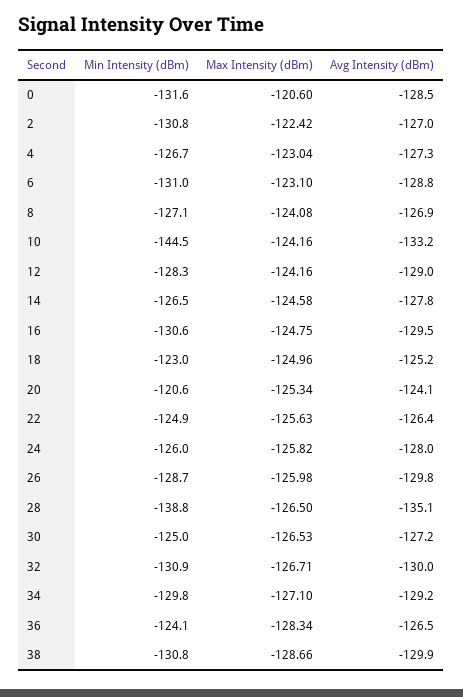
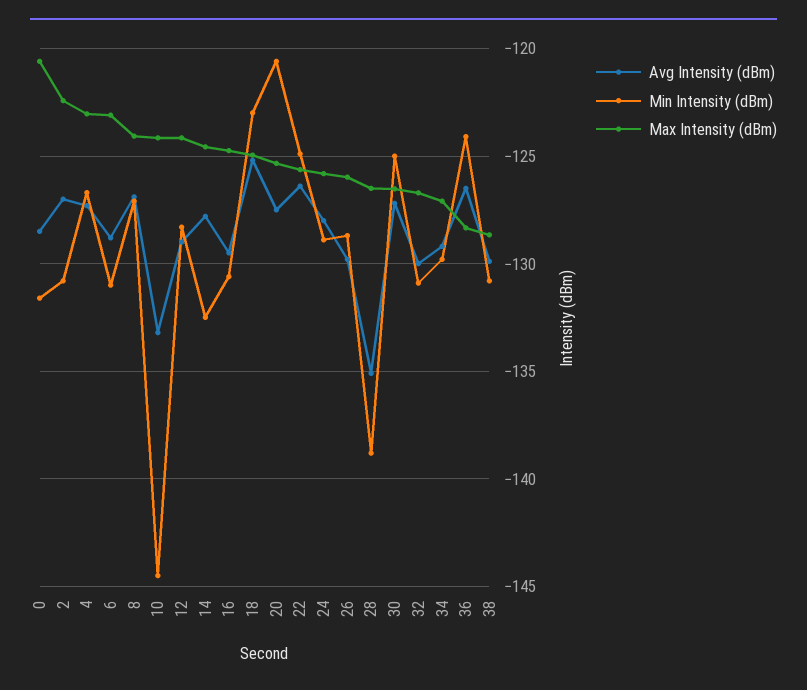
Min Intensity (dBm), 14: -126.5 -> -132.5
Avg Intensity (dBm), 20: -124.1 -> -127.5
Min Intensity (dBm), 24: -126 -> -129

